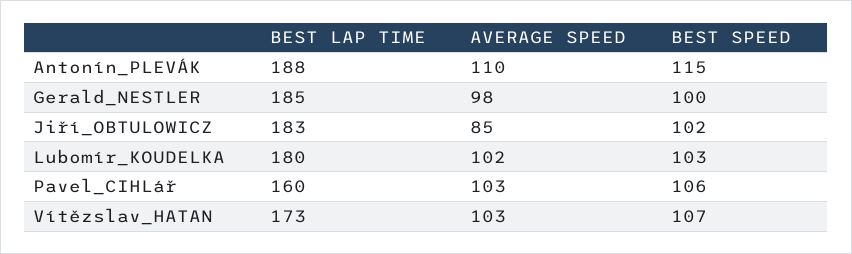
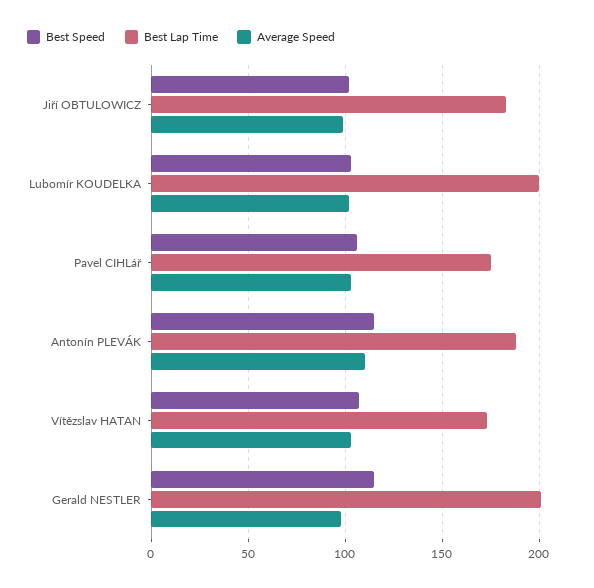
BEST LAP TIME, Gerald_NESTLER: 185 -> 200
BEST SPEED, Gerald_NESTLER: 100 -> 115
AVERAGE SPEED, Jiří_OBTULOWICZ: 85 -> 100
BEST LAP TIME, Lubomír_KOUDELKA: 180 -> 200
BEST LAP TIME, Pavel_CIHLář: 160 -> 175

